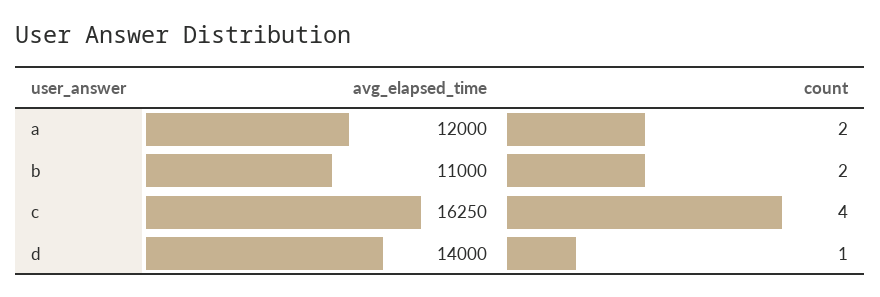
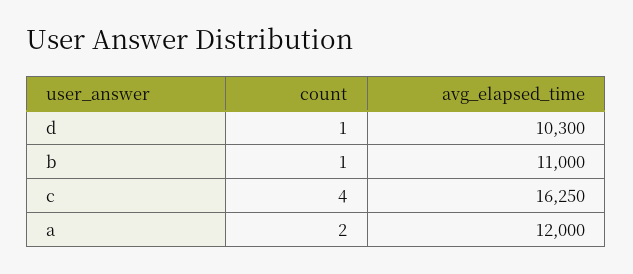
count, b: 2 -> 1
avg_elapsed_time, d: 14000 -> 10300

